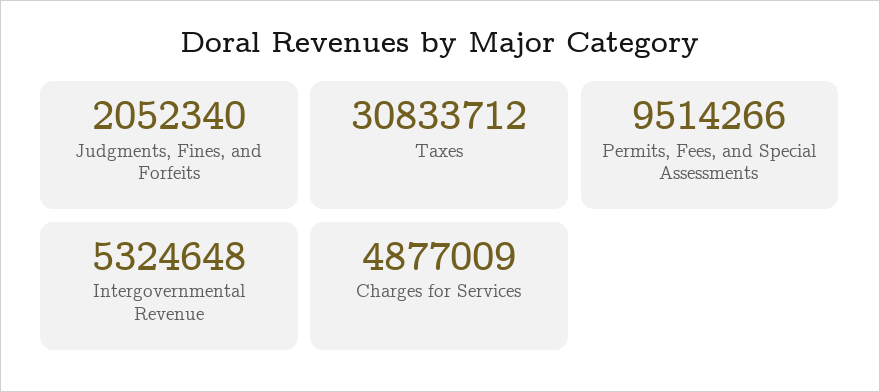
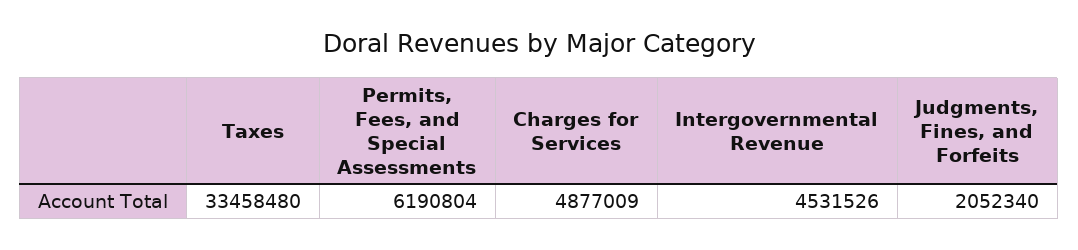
Taxes: 30833712 -> 33458480
Permits, Fees, and Special Assessments: 9514266 -> 6190804
Intergovernmental Revenue: 5324648 -> 4531526

